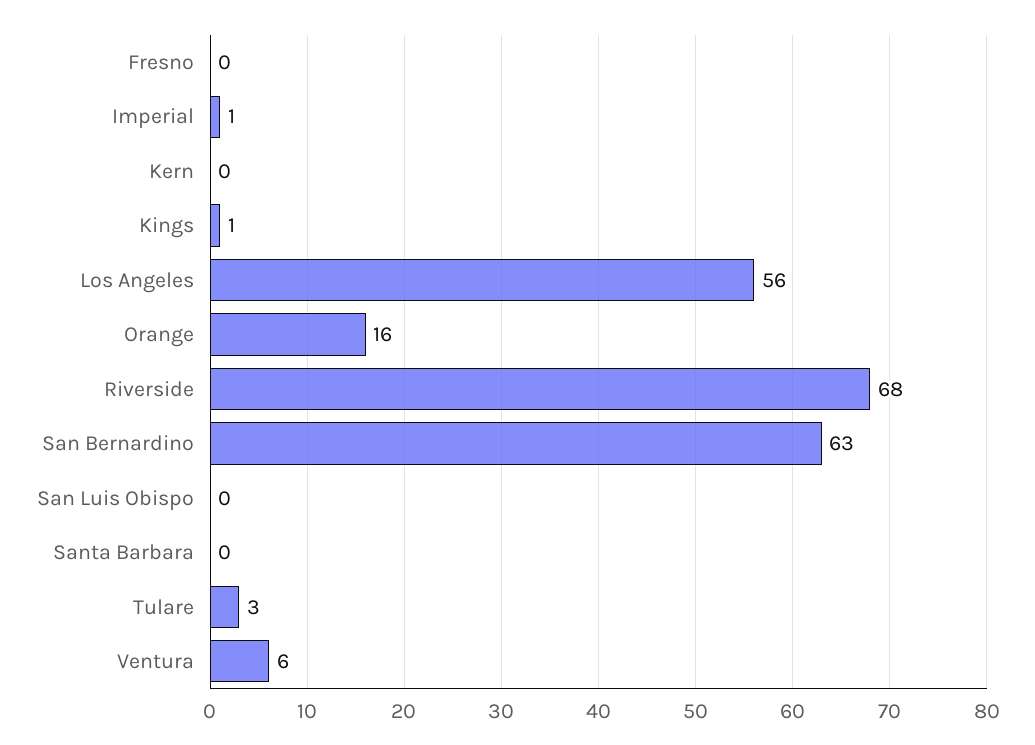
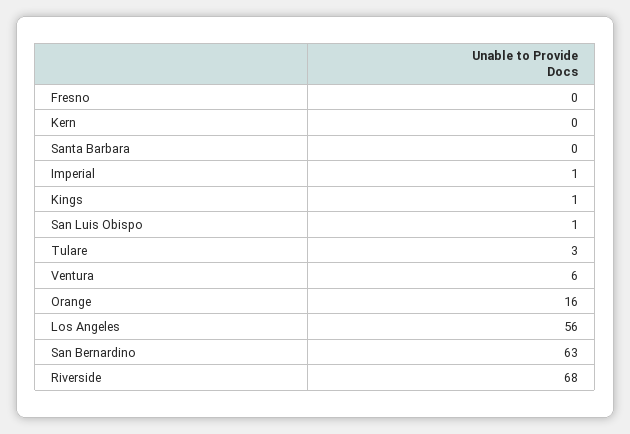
San Luis Obispo: 0 -> 1

